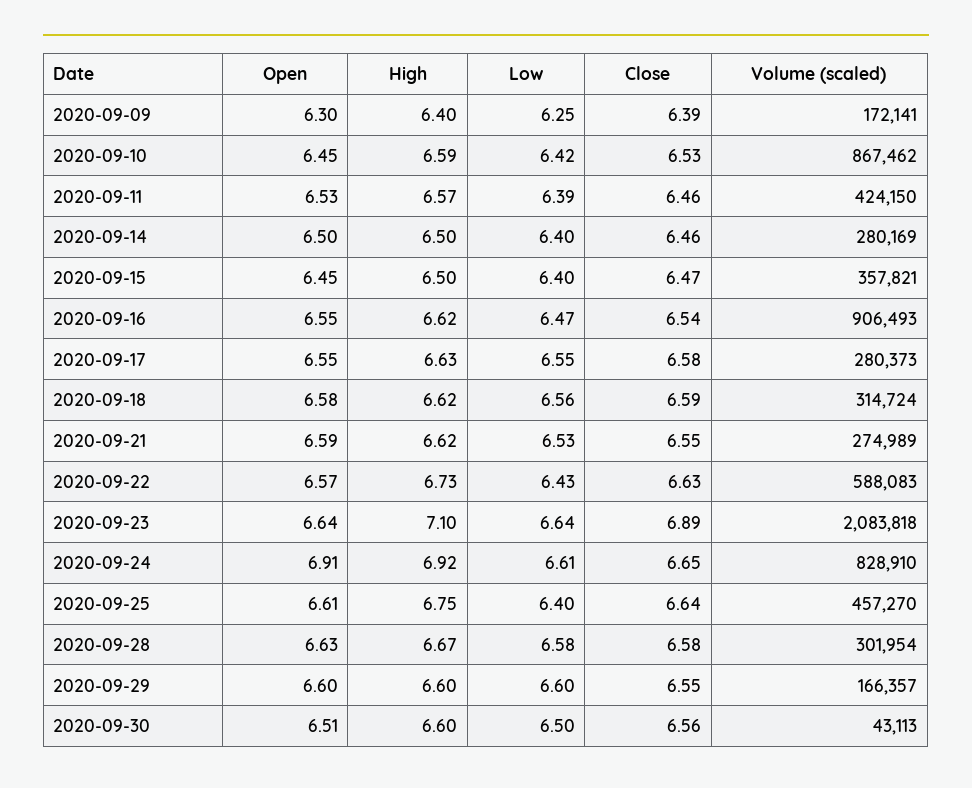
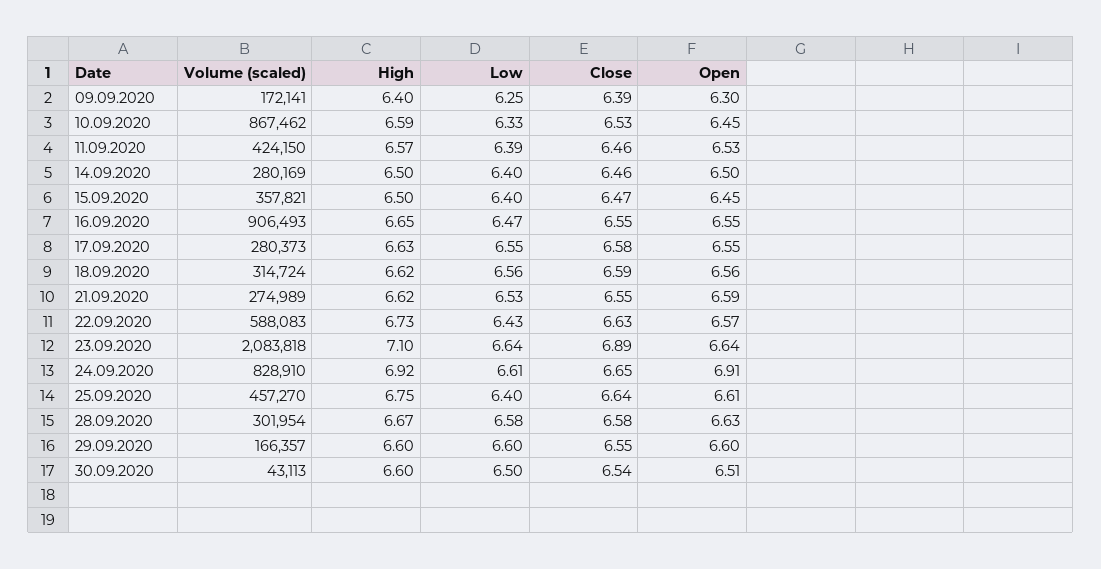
Low, 2020-09-10: 6.42 -> 6.33
High, 2020-09-16: 6.62 -> 6.65
Close, 2020-09-16: 6.54 -> 6.55
Open, 2020-09-18: 6.58 -> 6.56
Close, 2020-09-30: 6.56 -> 6.54

